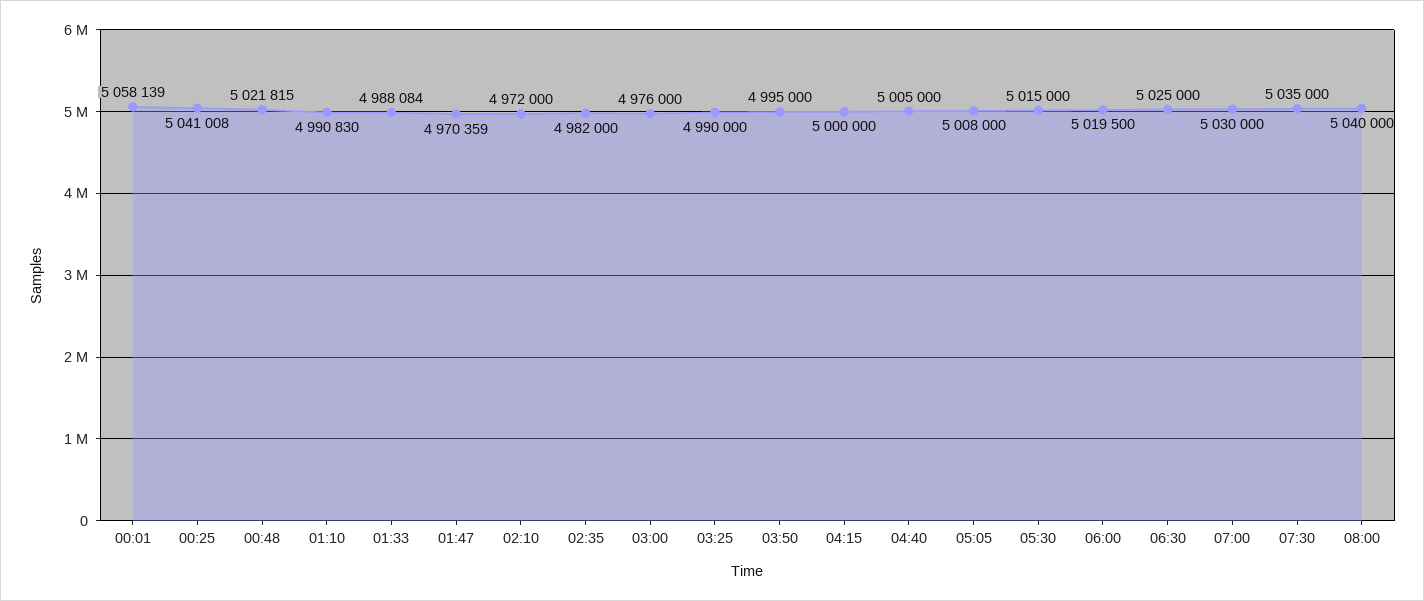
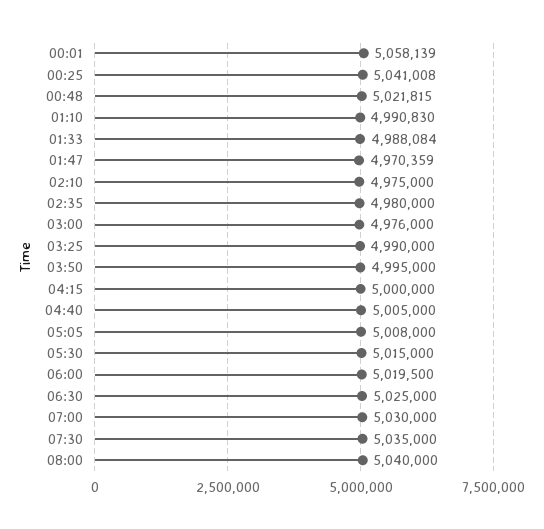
02:10: 4972000 -> 4975000
02:35: 4982000 -> 4980000

